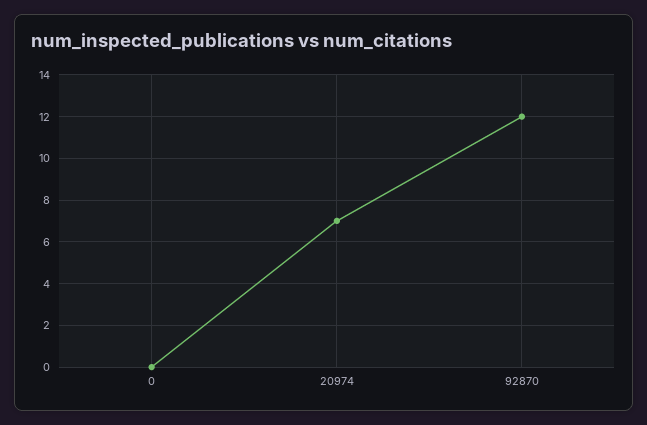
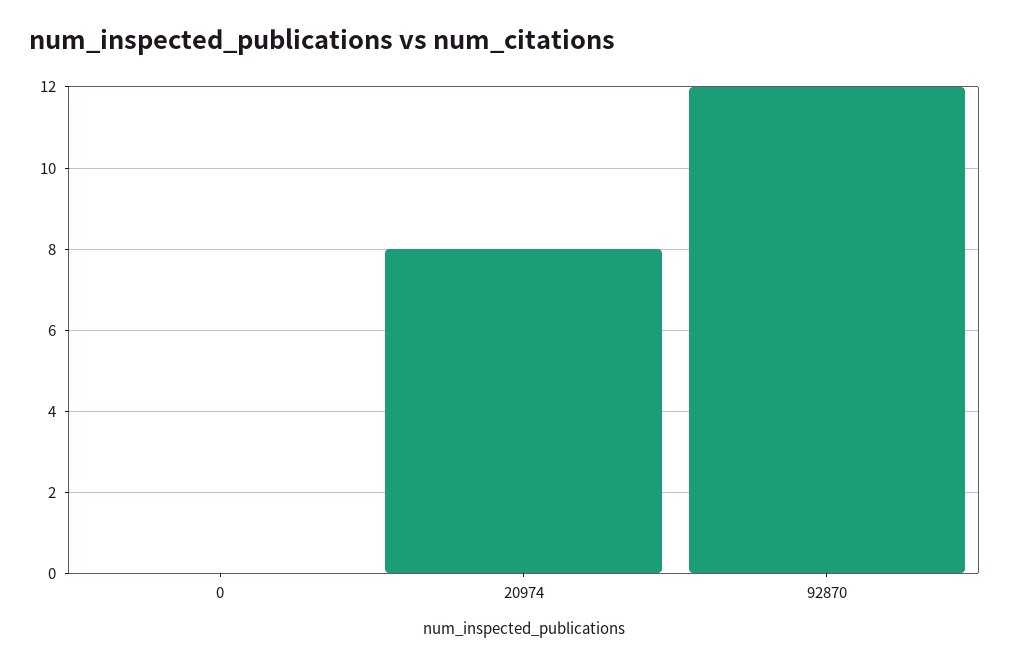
20974: 7 -> 8

